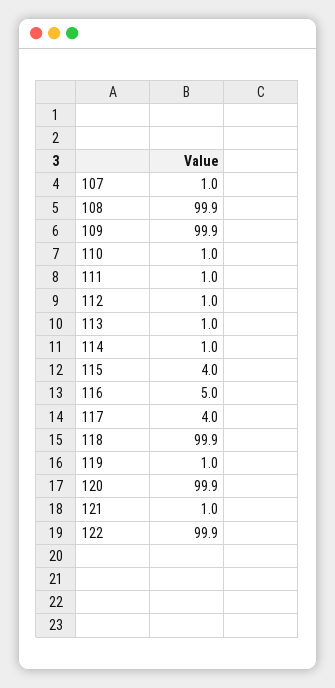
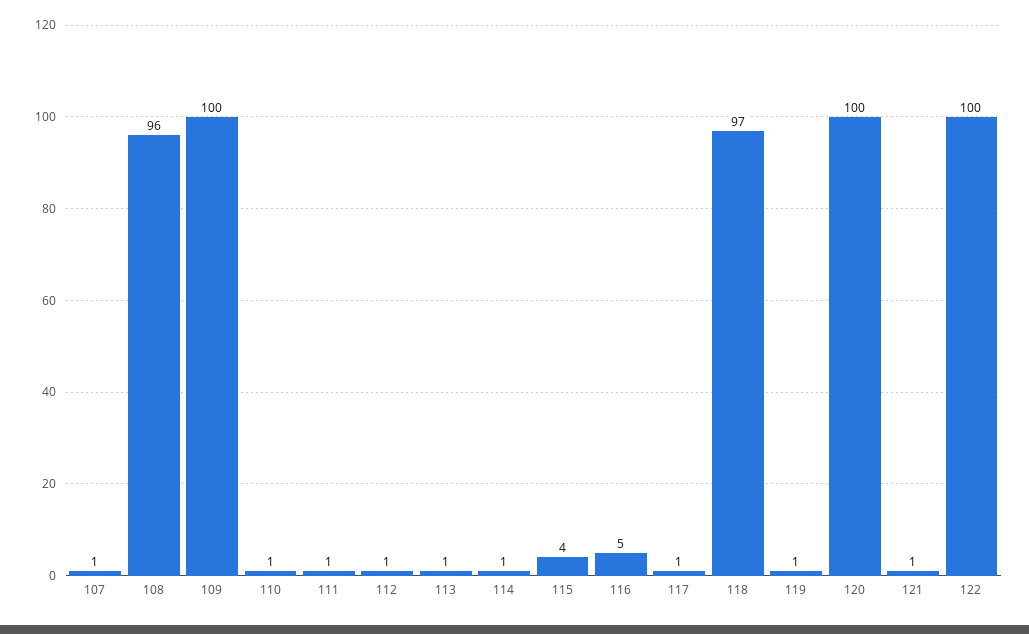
108: 99.9 -> 96
117: 4 -> 1
118: 99.9 -> 97

